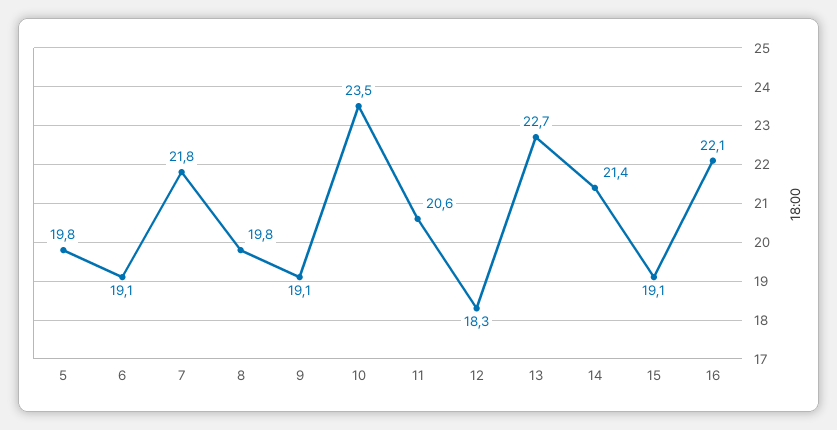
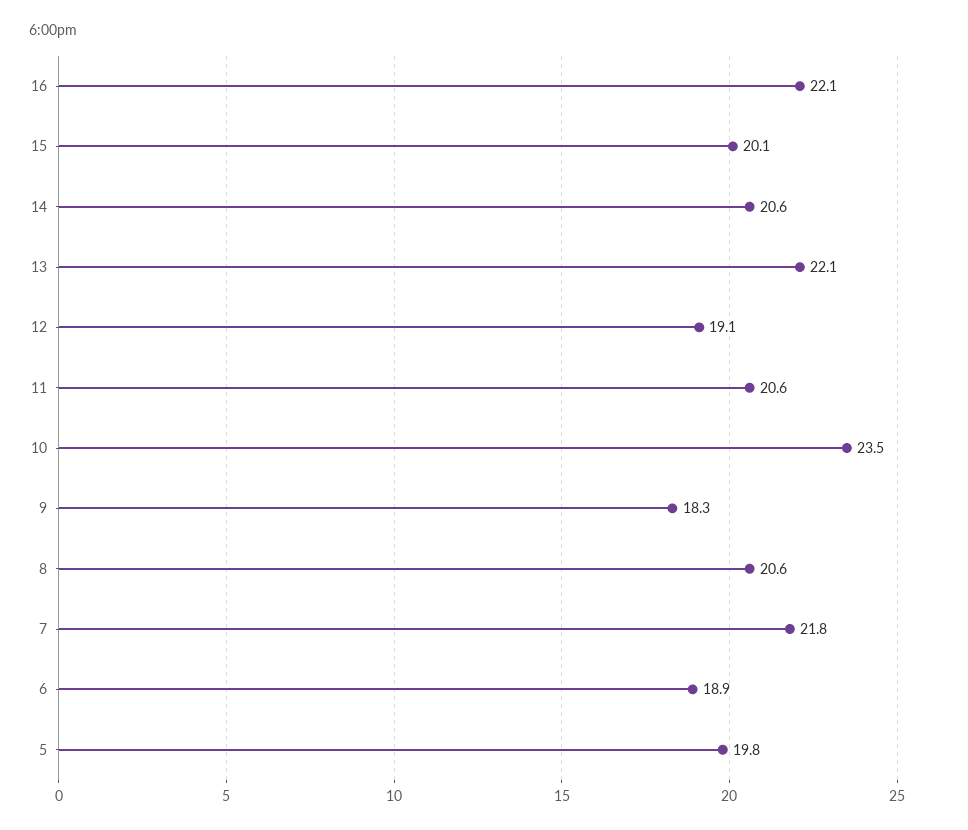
6: 19.1 -> 18.9
8: 19.8 -> 20.6
9: 19.1 -> 18.3
12: 18.3 -> 19.1
13: 22.7 -> 22.1
14: 21.4 -> 20.6
15: 19.1 -> 20.1

